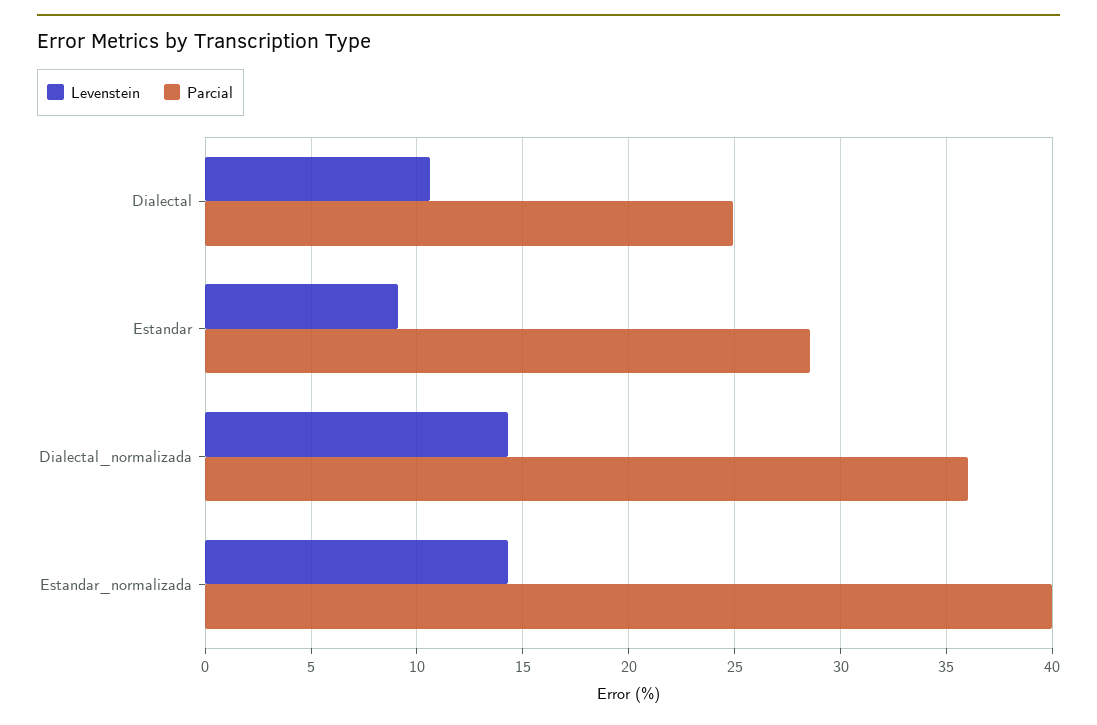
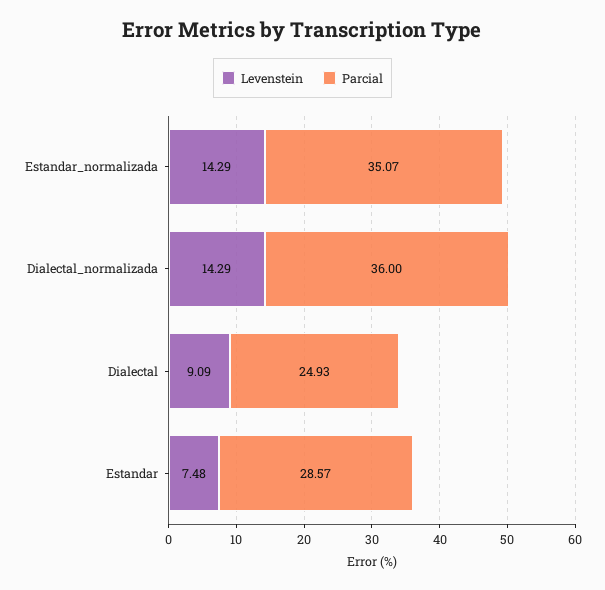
Levenstein, Dialectal: 10.5 -> 9.09
Levenstein, Estandar: 9 -> 7.48
Parcial, Estandar_normalizada: 40 -> 35.07

